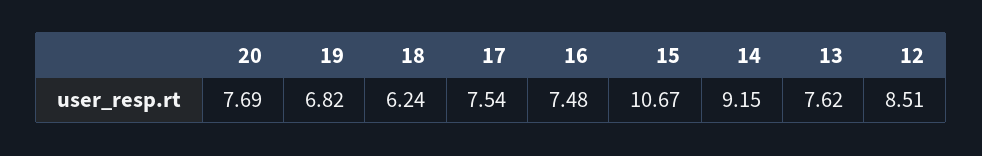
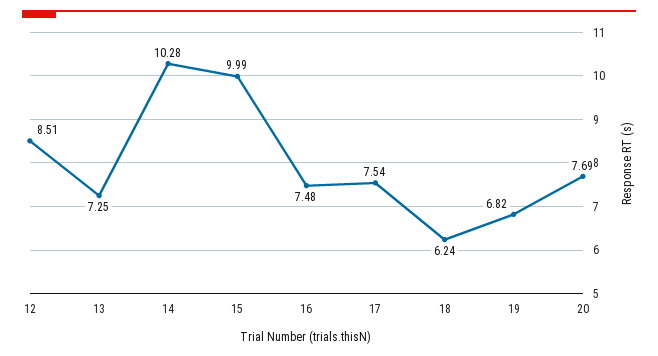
15: 10.67 -> 9.99
14: 9.15 -> 10.28
13: 7.62 -> 7.25

